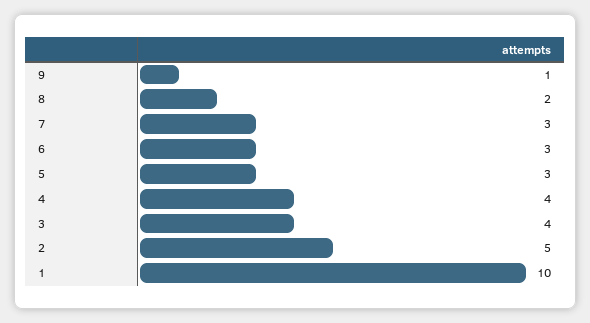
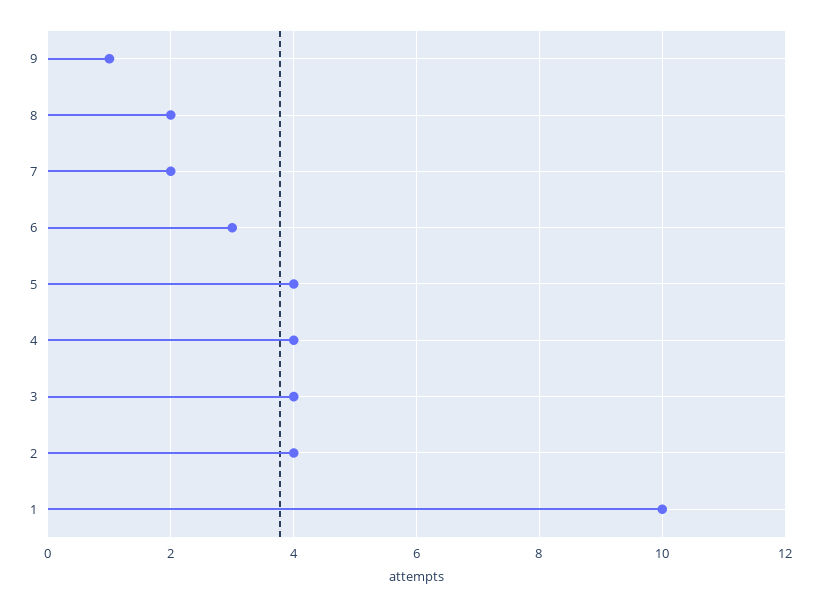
7: 3 -> 2
5: 3 -> 4
2: 5 -> 4

